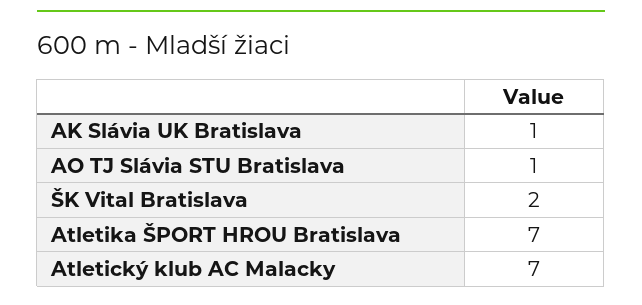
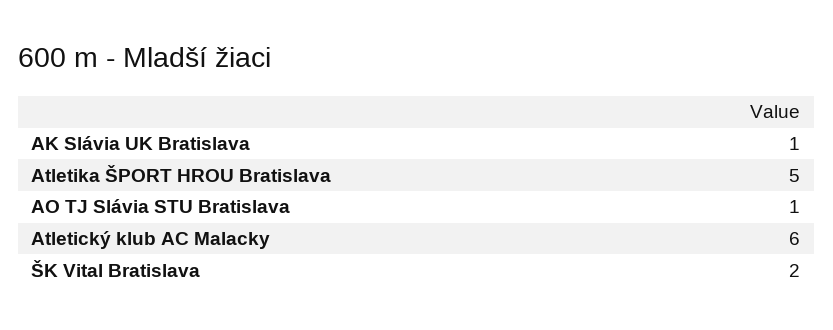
Atletika ŠPORT HROU Bratislava: 7 -> 5
Atletický klub AC Malacky: 7 -> 6

